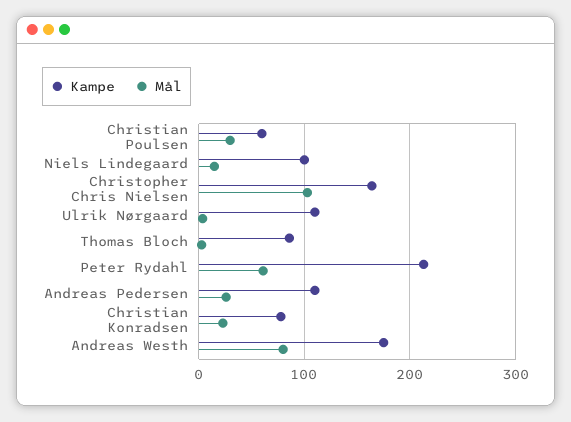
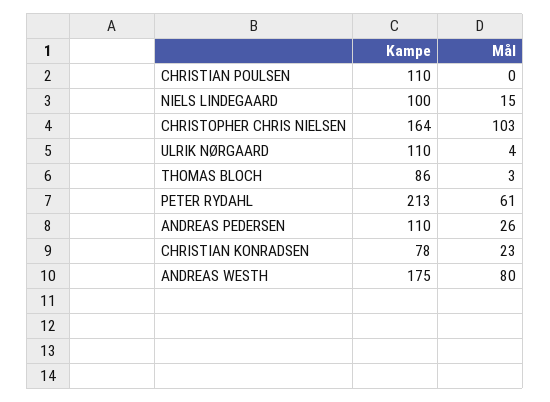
Kampe, Christian Poulsen: 60 -> 110
Mål, Christian Poulsen: 30 -> 0

